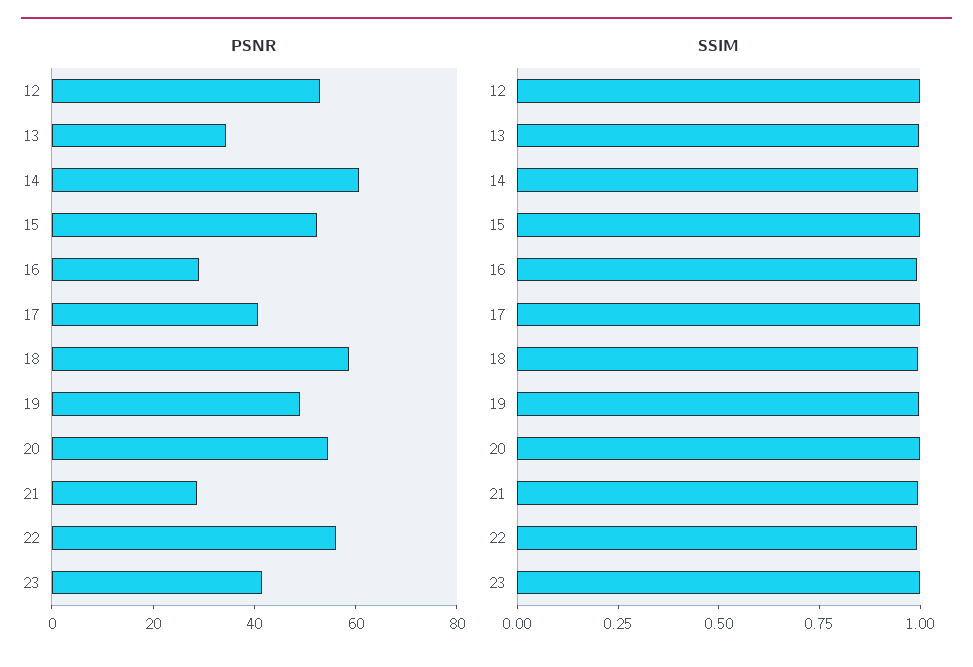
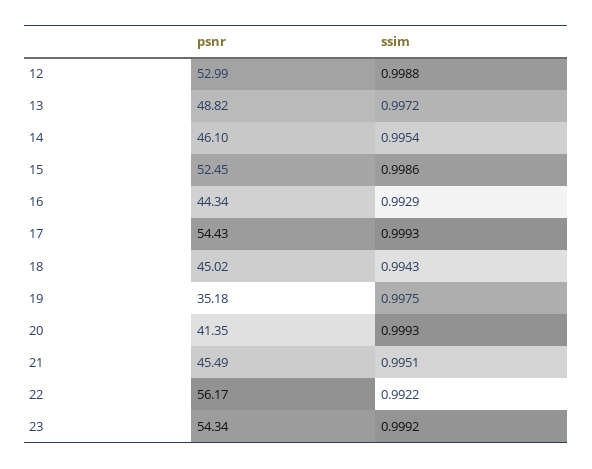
PSNR, 13: 35 -> 48.82
PSNR, 14: 60 -> 46.1
PSNR, 16: 30 -> 44.34
PSNR, 17: 40 -> 54.43
PSNR, 18: 60 -> 45.02
PSNR, 19: 50 -> 35.18
PSNR, 20: 55 -> 41.35
PSNR, 21: 30 -> 45.49
PSNR, 23: 40 -> 54.34

